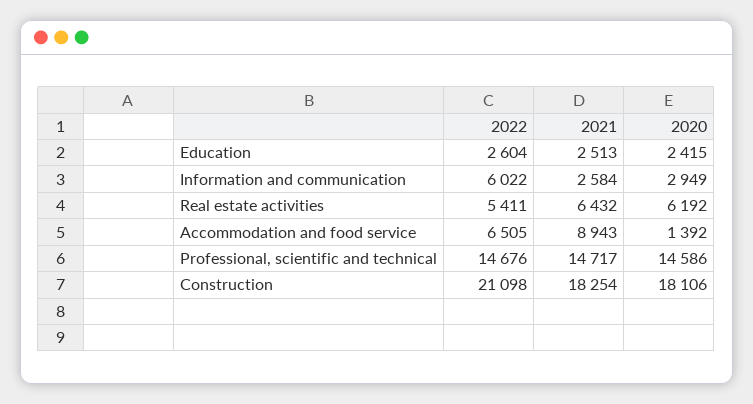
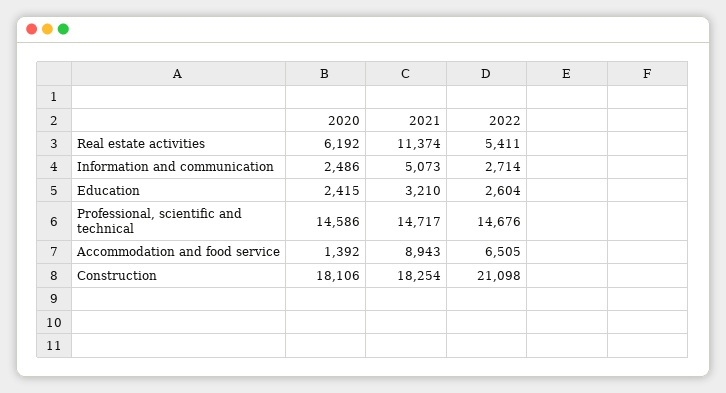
2021, Education: 2513 -> 3210
2022, Information and communication: 6022 -> 2714
2021, Information and communication: 2584 -> 5073
2020, Information and communication: 2949 -> 2486
2021, Real estate activities: 6432 -> 11374

